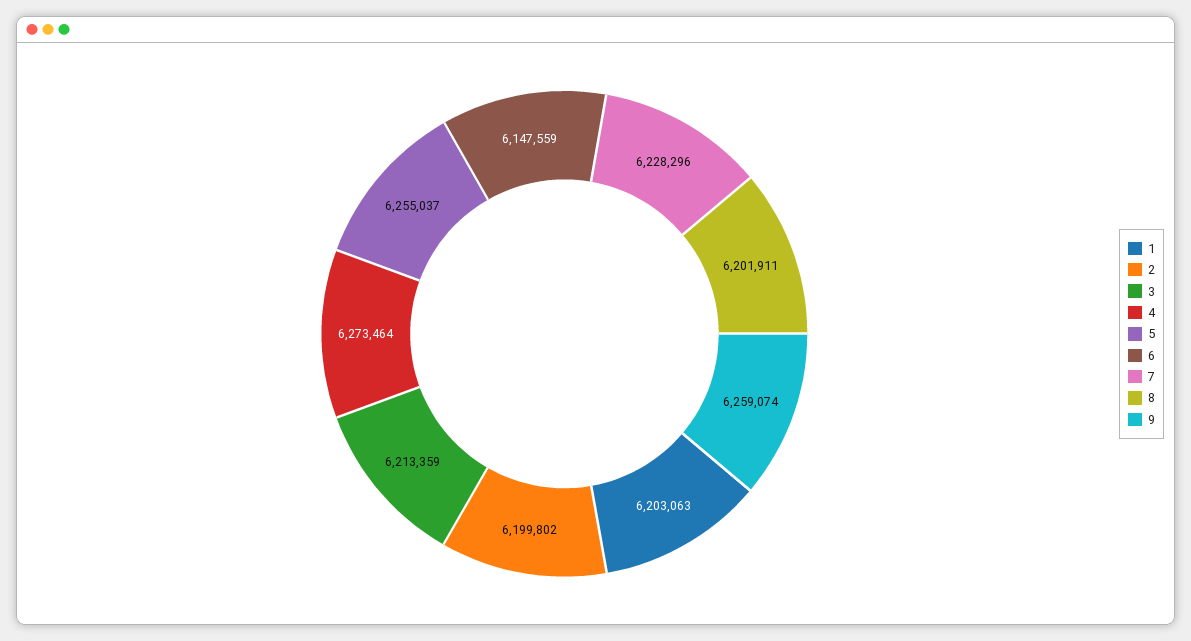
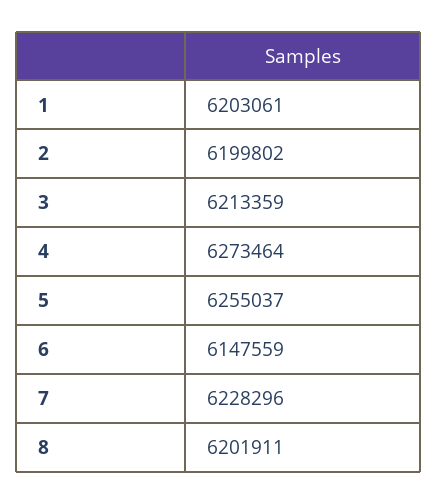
1: 6203063 -> 6203061
9: 6259074 -> none

